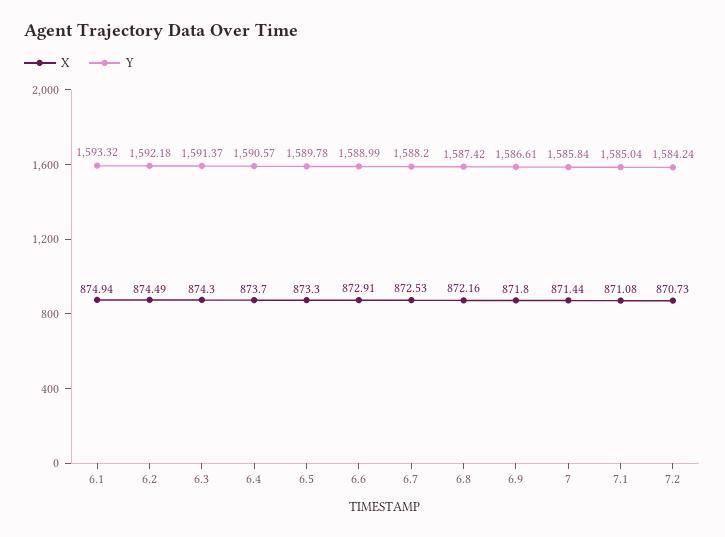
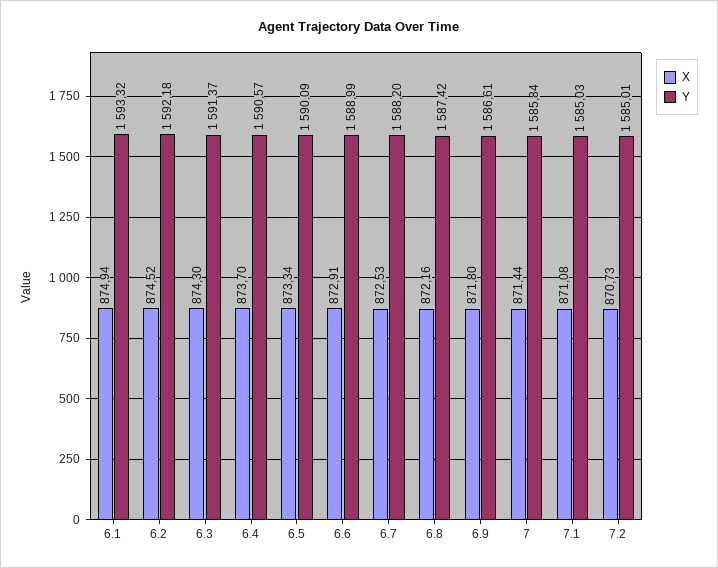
X, 6.2: 874.49 -> 874.52
X, 6.5: 873.3 -> 873.34
Y, 6.5: 1589.78 -> 1590.09
Y, 7.1: 1585.04 -> 1585.03
Y, 7.2: 1584.24 -> 1585.01

